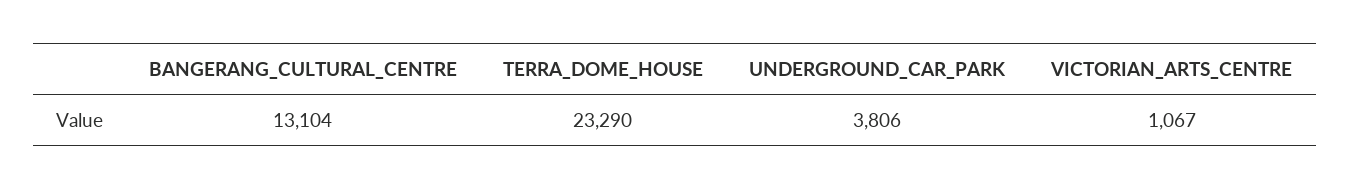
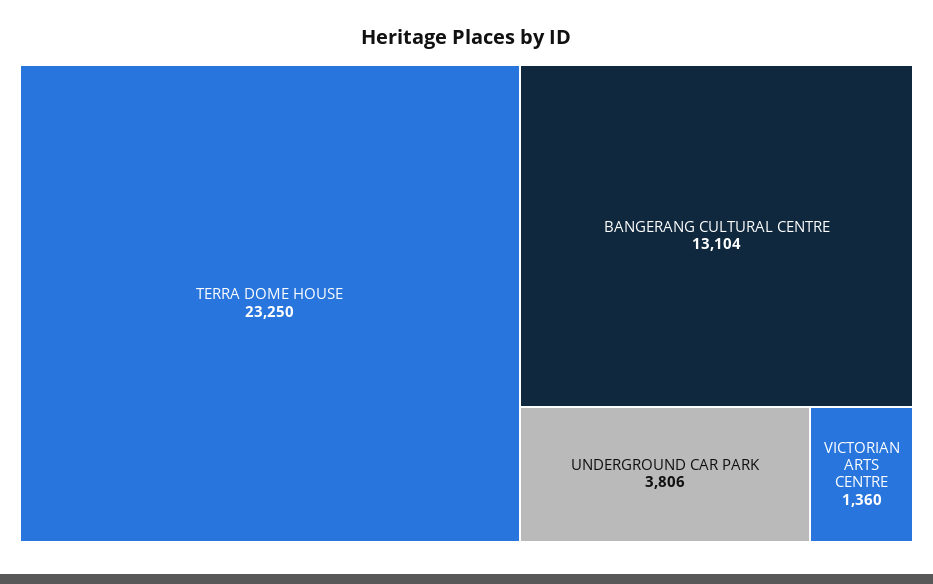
TERRA_DOME_HOUSE: 23290 -> 23250
VICTORIAN_ARTS_CENTRE: 1067 -> 1360

